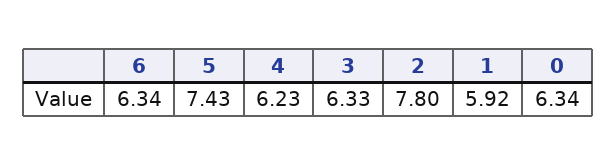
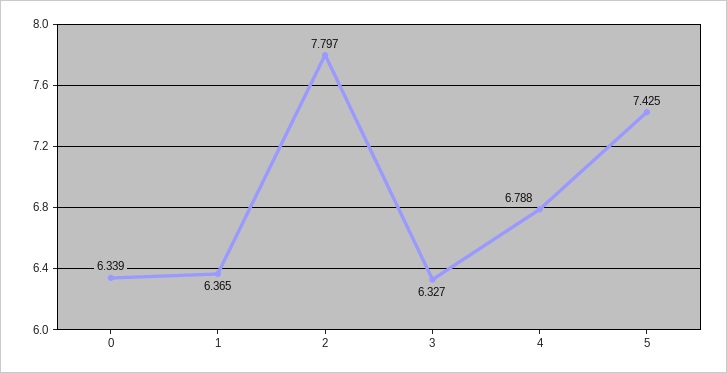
6: 6.34 -> none
4: 6.23 -> 6.788
1: 5.92 -> 6.365

